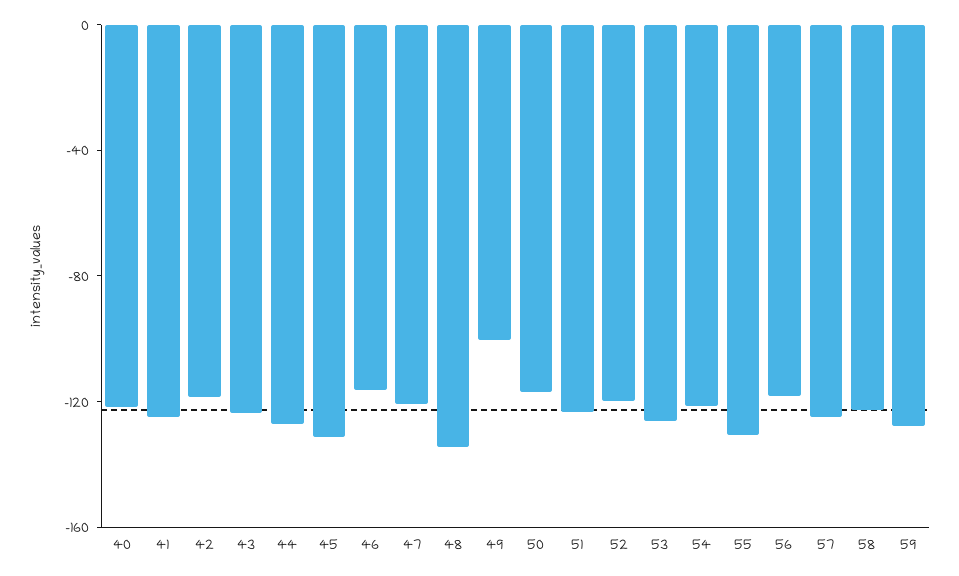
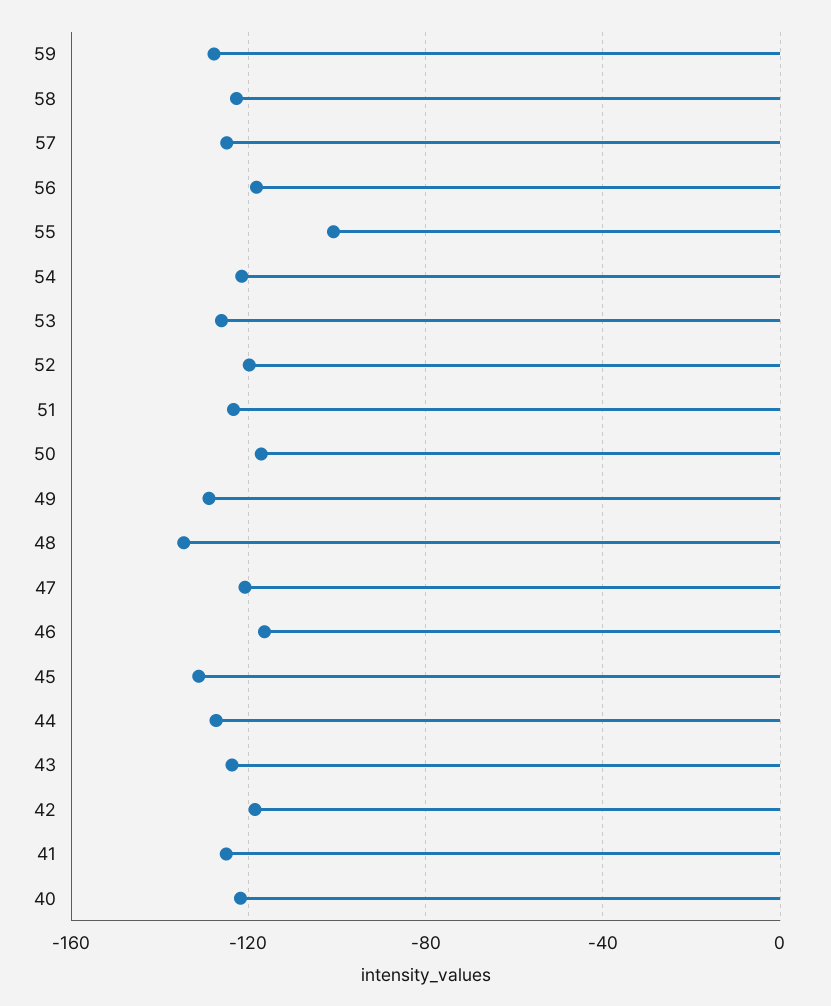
49: -100 -> -130
55: -130 -> -100

